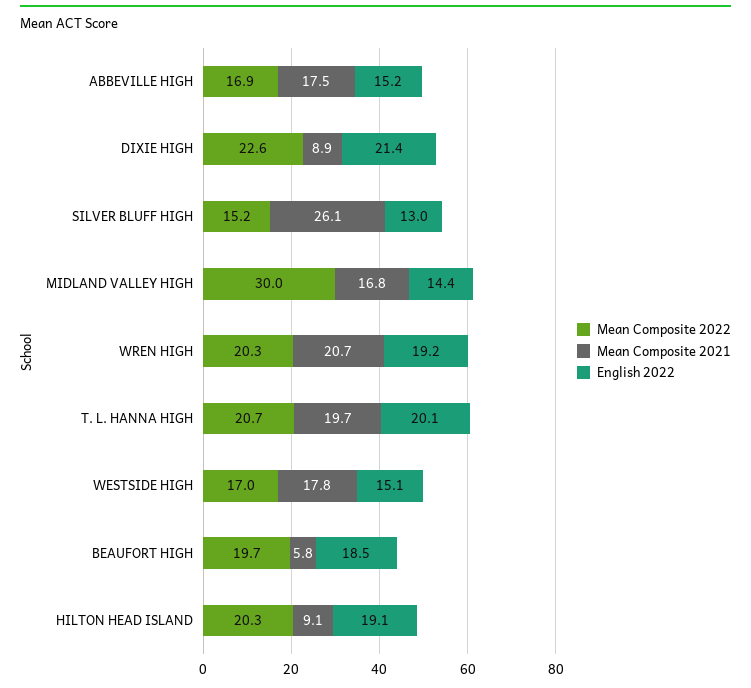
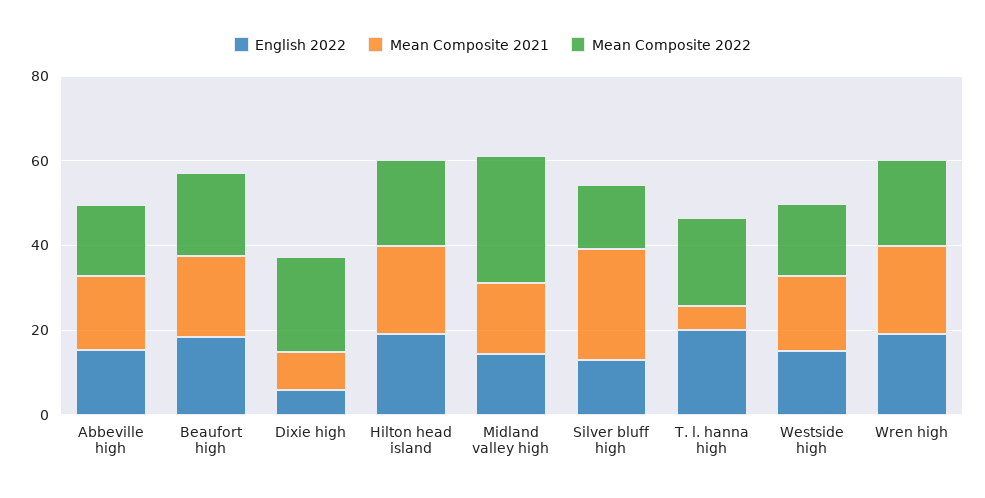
English 2022, DIXIE HIGH: 21.4 -> 5
Mean Composite 2021, T. L. HANNA HIGH: 19.7 -> 5
Mean Composite 2021, BEAUFORT HIGH: 5.8 -> 20
Mean Composite 2021, HILTON HEAD ISLAND: 9.1 -> 20

